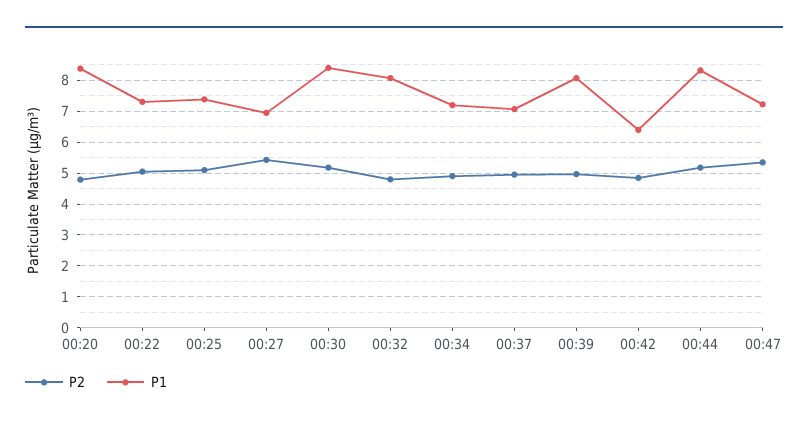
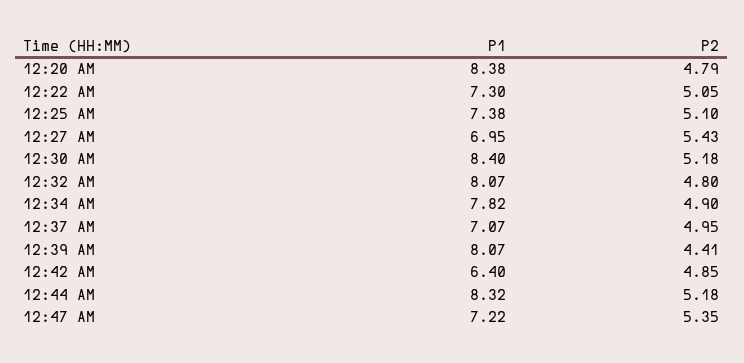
P1, 00:34: 7.2 -> 7.82
P2, 00:39: 5 -> 4.41

